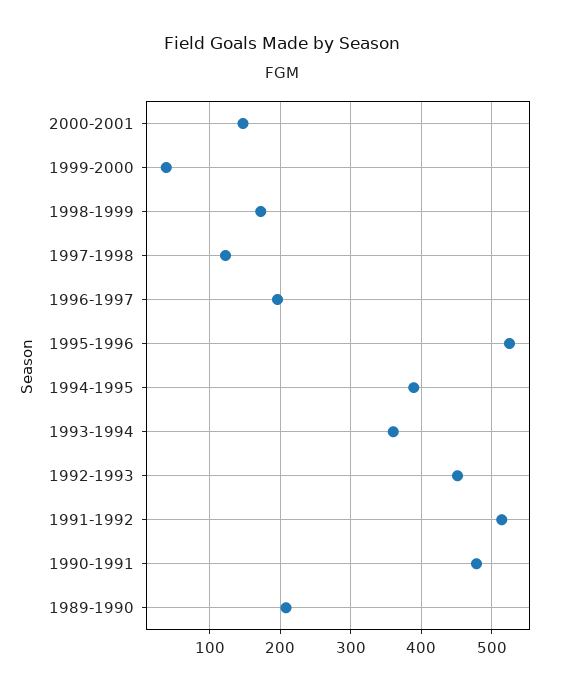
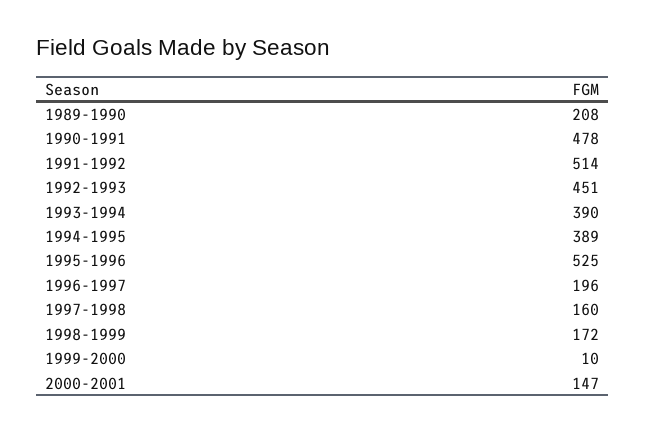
1999-2000: 40 -> 10
1997-1998: 120 -> 160
1993-1994: 360 -> 390

